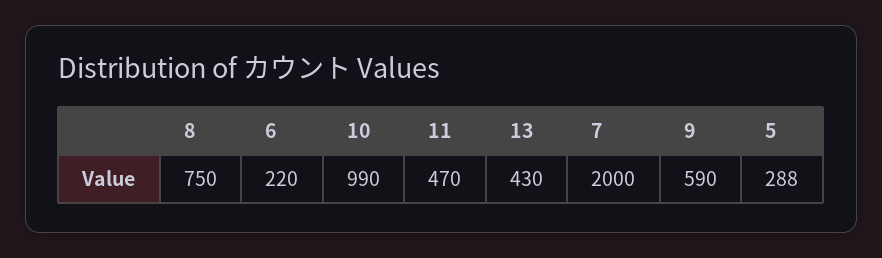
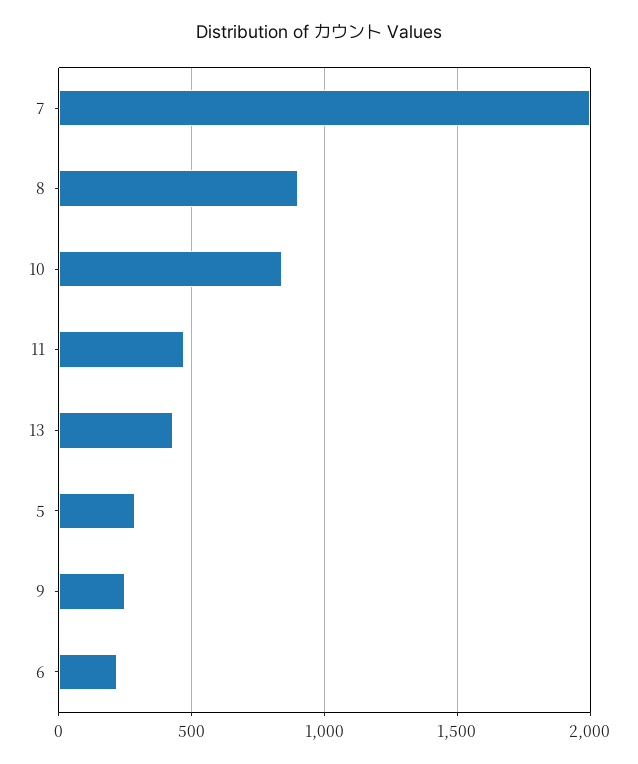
8: 750 -> 900
10: 990 -> 850
9: 590 -> 250

